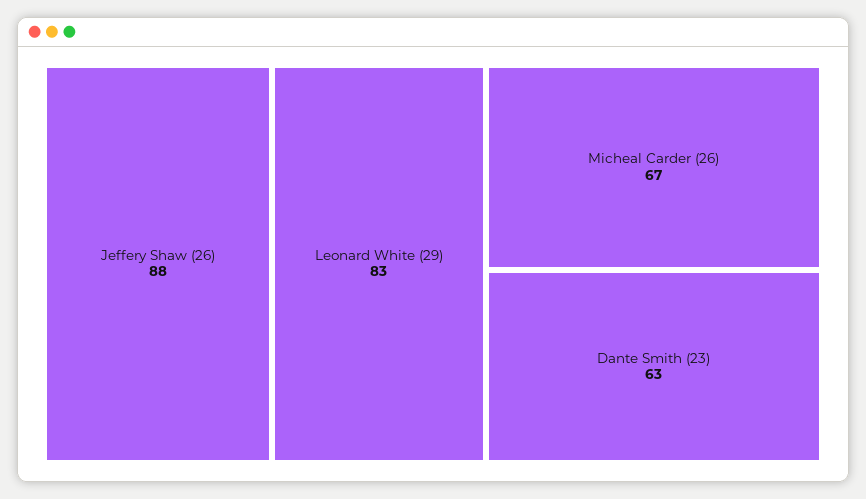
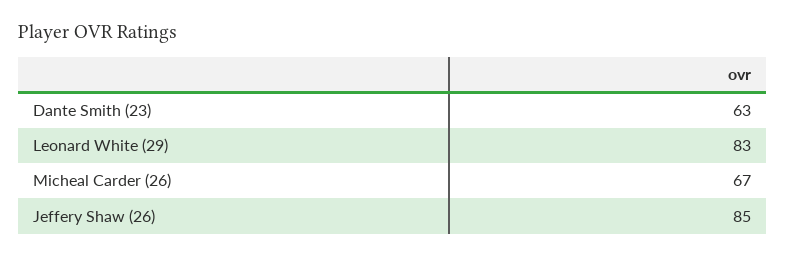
Jeffery Shaw (26): 88 -> 85

